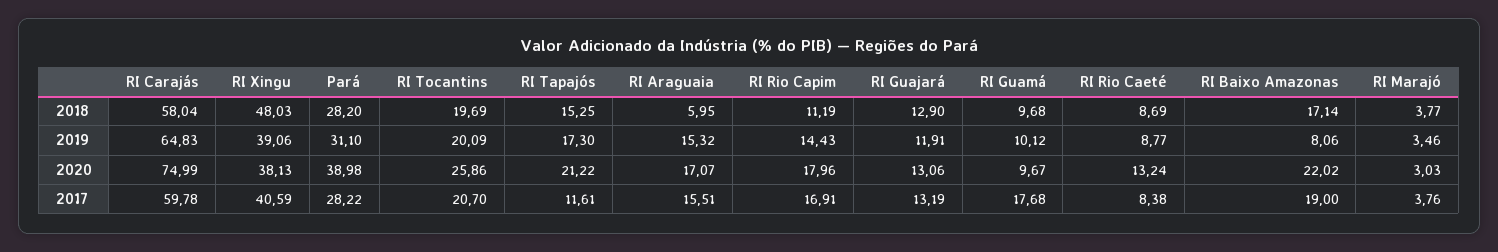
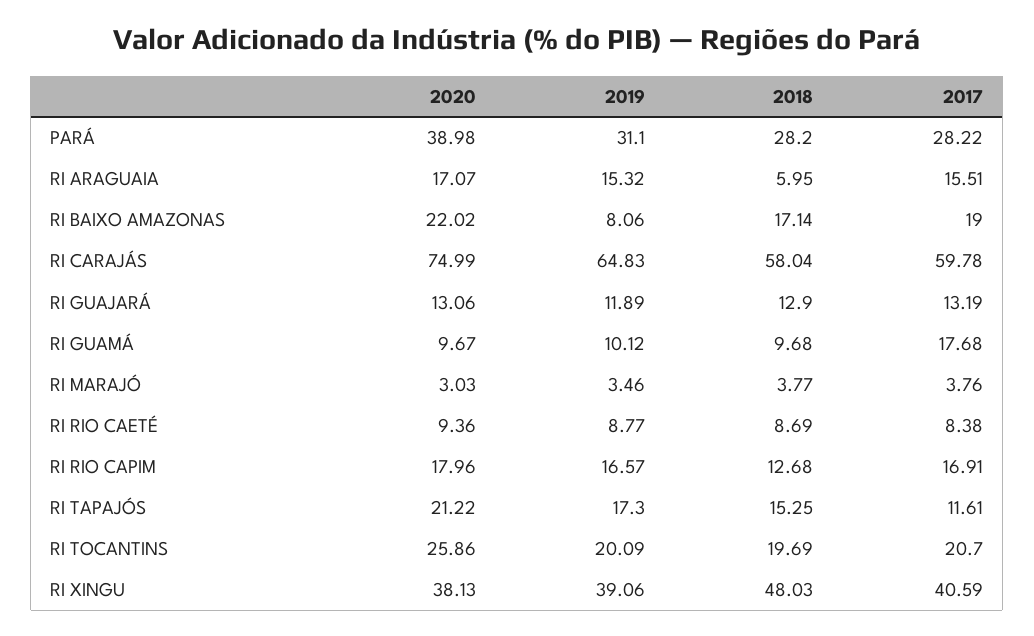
RI Rio Capim, 2018: 11.19 -> 12.68
RI Rio Capim, 2019: 14.43 -> 16.57
RI Guajará, 2019: 11.91 -> 11.89
RI Rio Caeté, 2020: 13.24 -> 9.36

